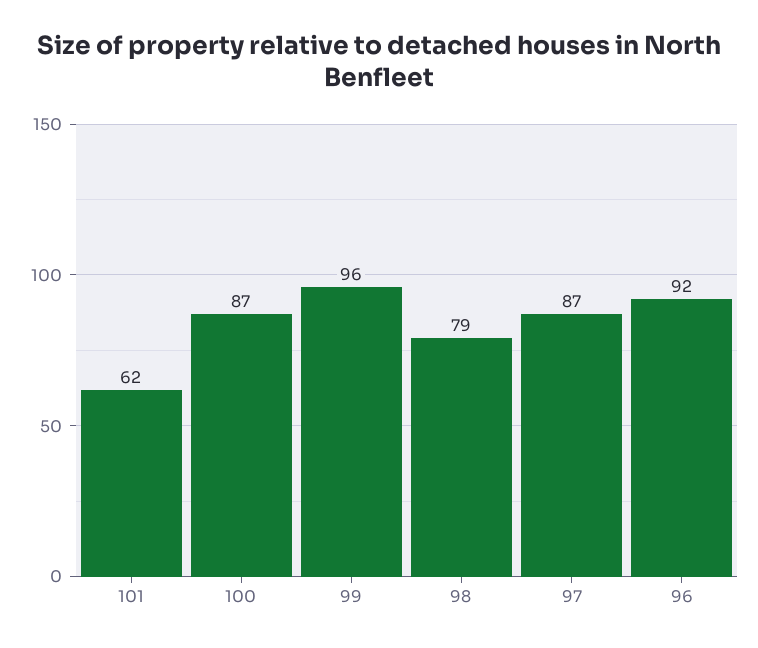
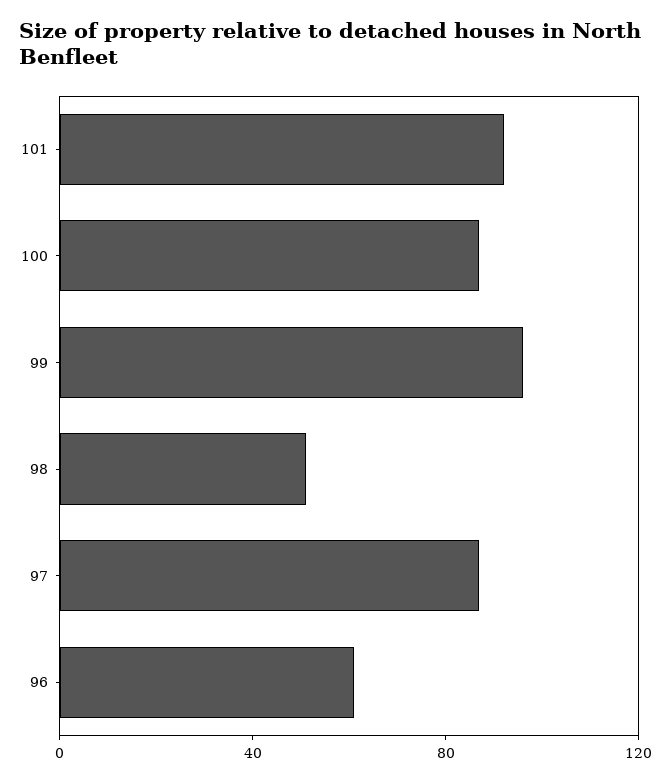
101: 62 -> 90
98: 79 -> 50
96: 92 -> 60

